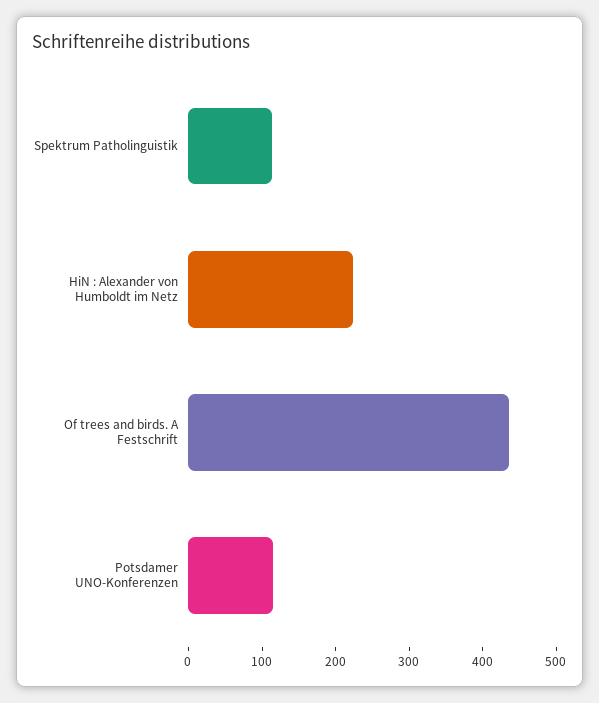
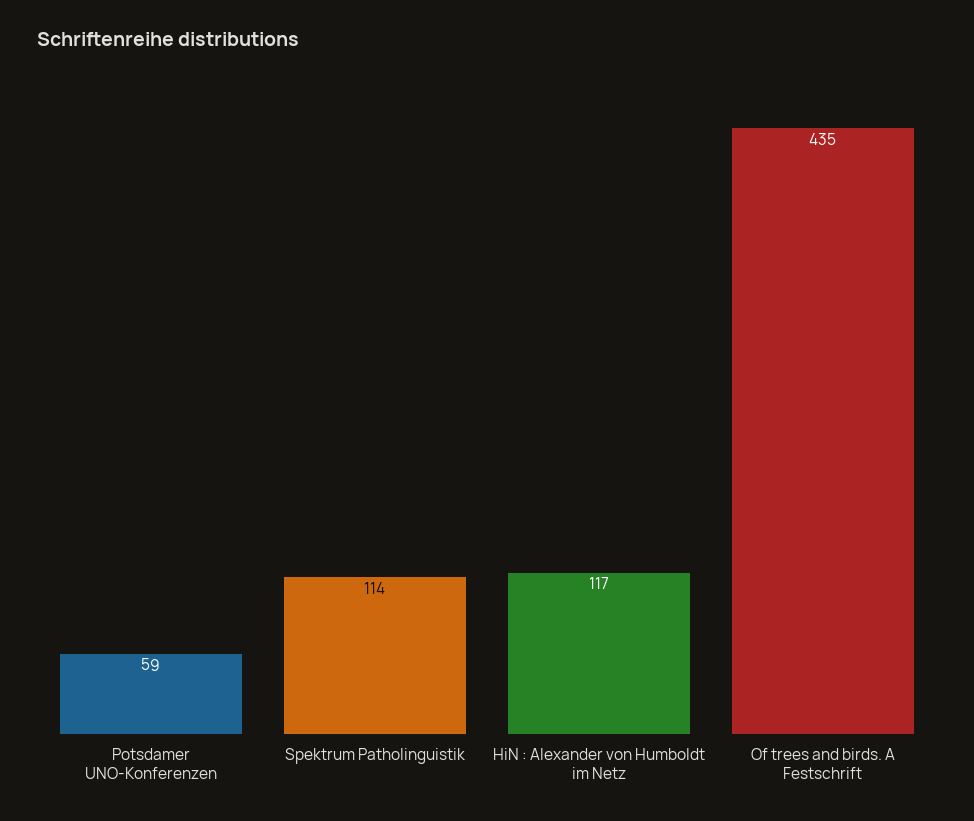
HiN : Alexander von Humboldt im Netz: 220 -> 117
Potsdamer UNO-Konferenzen: 120 -> 59

